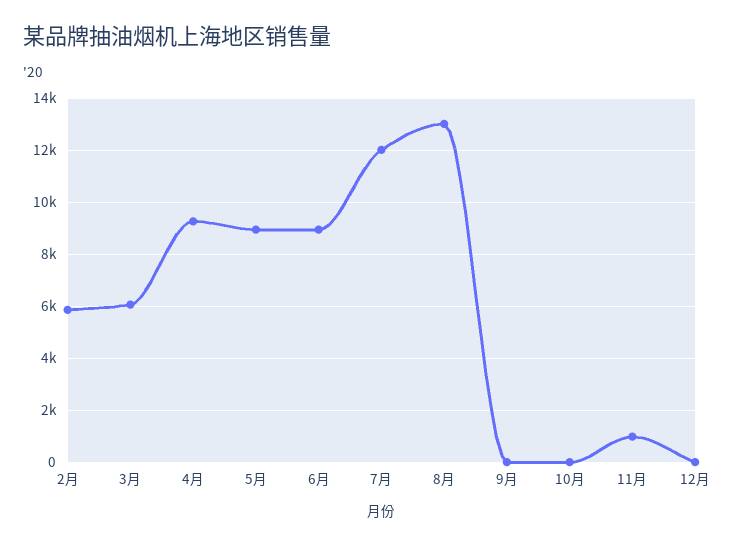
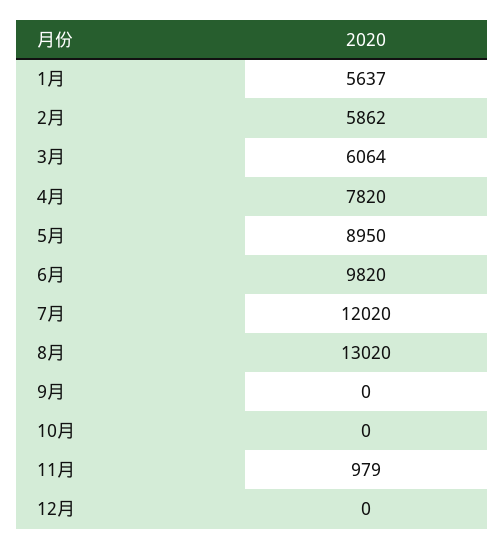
4月: 9250 -> 7820
6月: 9000 -> 9820
1月: none -> 5637

